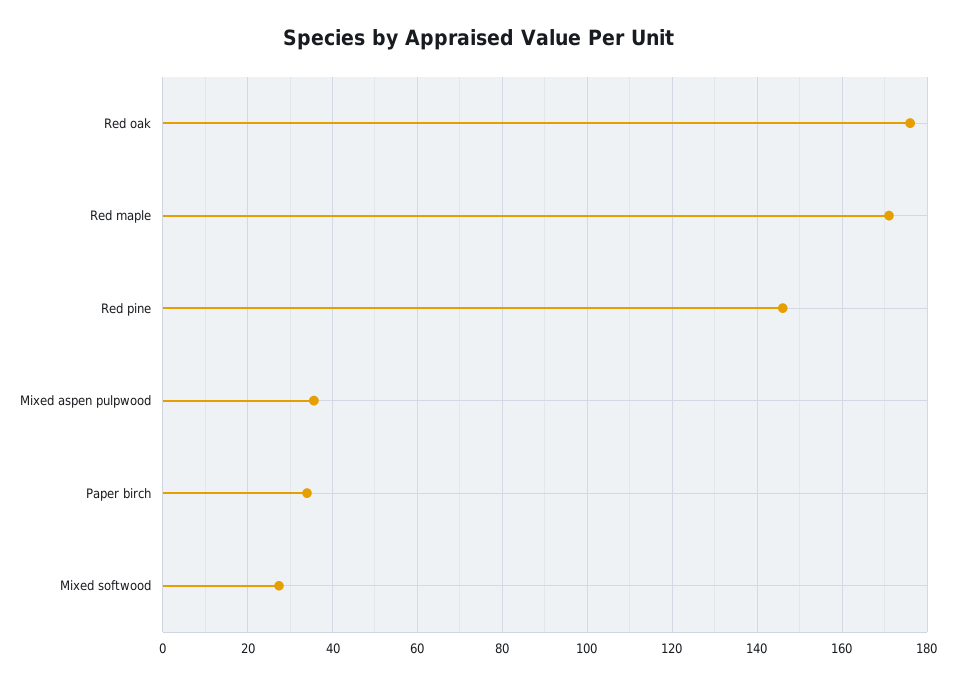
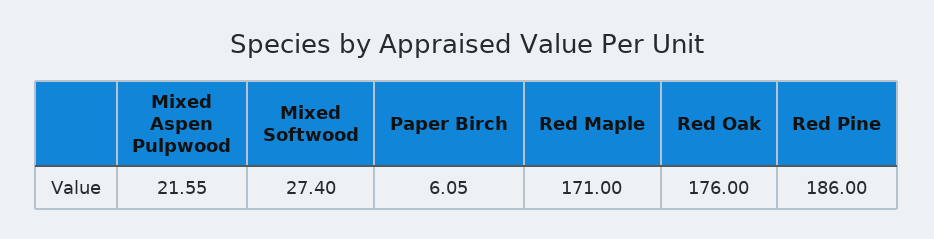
Red pine: 146 -> 186
Mixed aspen pulpwood: 36 -> 21.55
Paper birch: 34 -> 6.05

